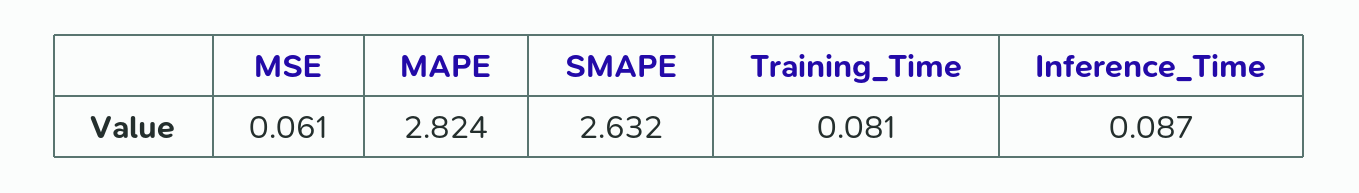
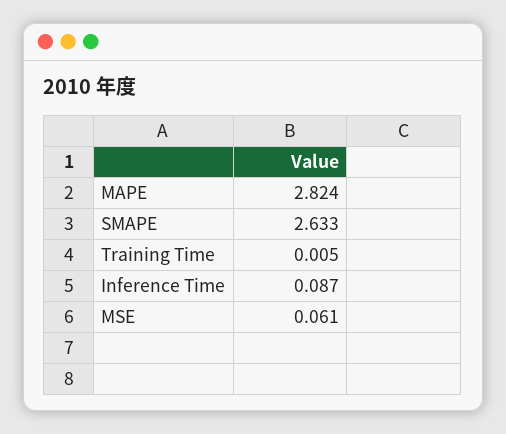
SMAPE: 2.632 -> 2.633
Training_Time: 0.081 -> 0.005

